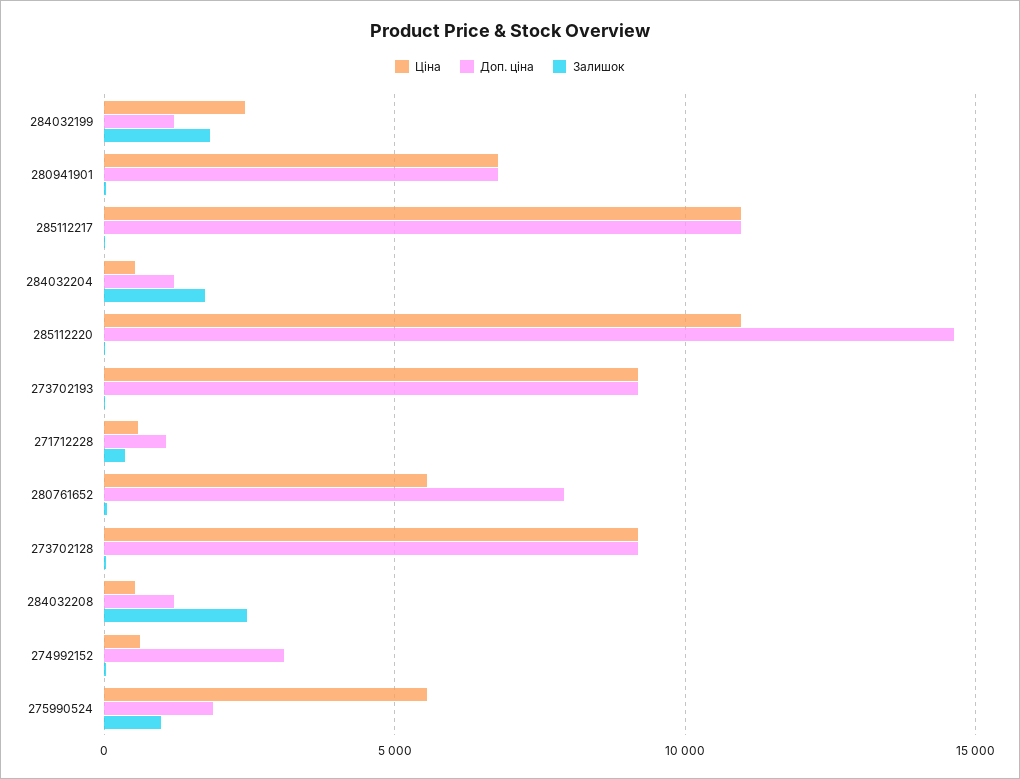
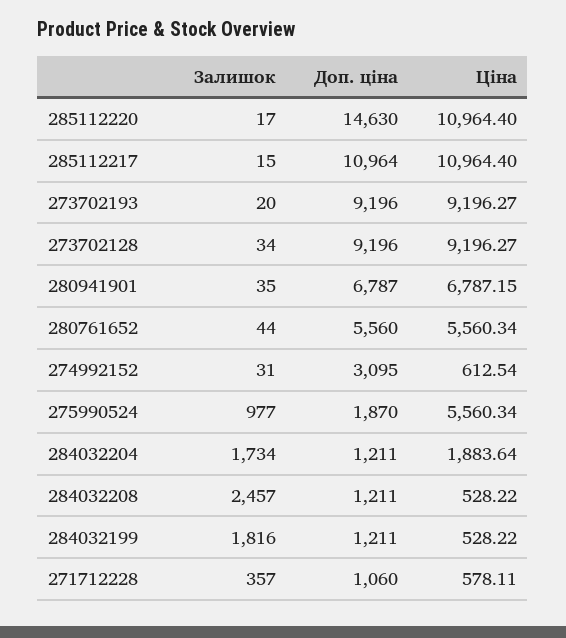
Ціна, 284032199: 2500 -> 528.22
Ціна, 284032204: 500 -> 1883.64
Доп. ціна, 280761652: 8000 -> 5560

